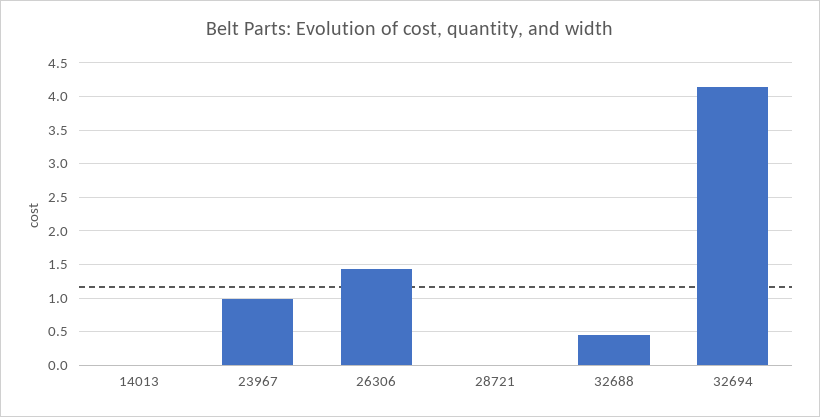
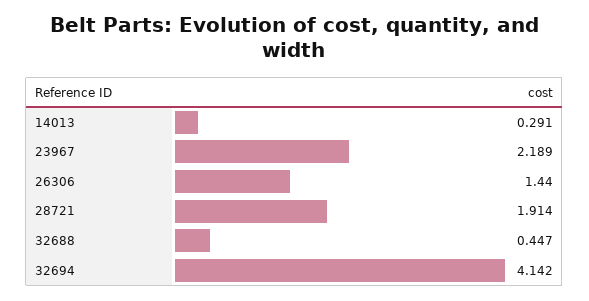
14013: 0 -> 0.291
23967: 1 -> 2.189
28721: 0 -> 1.914

